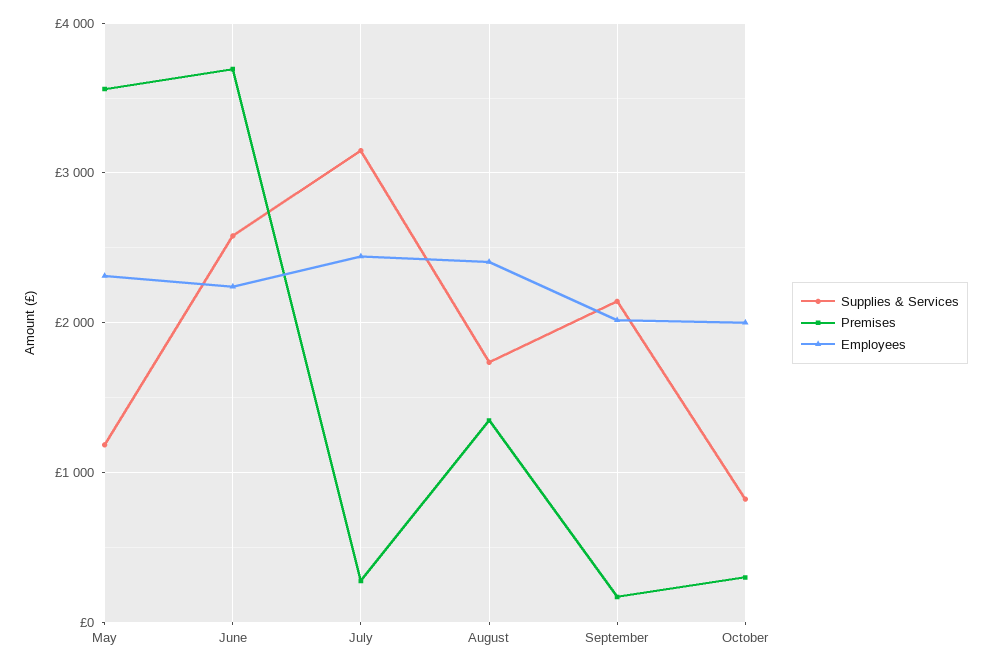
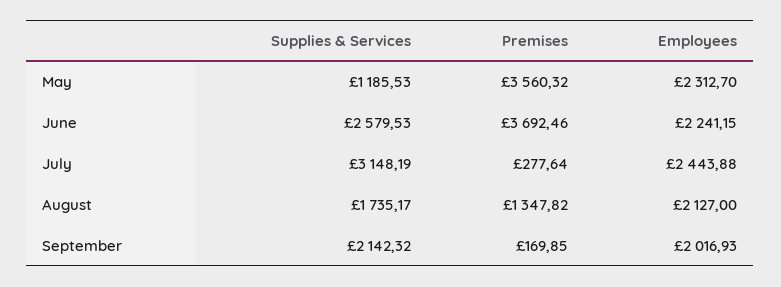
Employees, August: 2400 -> 2127
Supplies & Services, October: 800 -> none
Premises, October: 300 -> none
Employees, October: 2000 -> none

